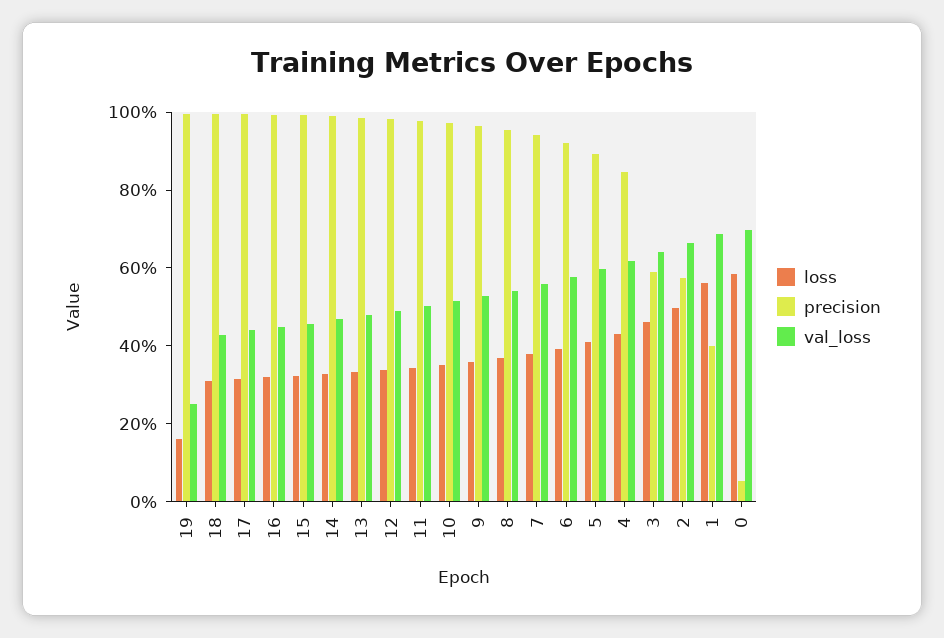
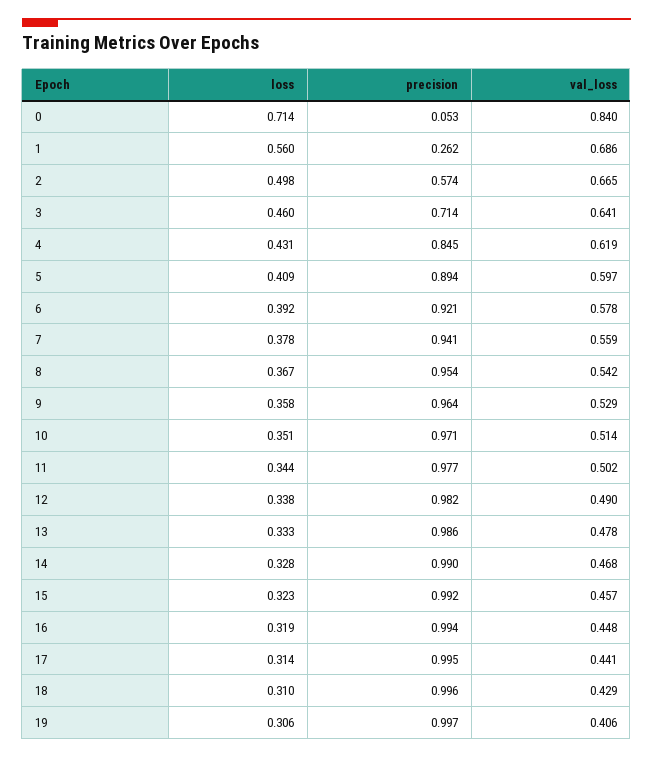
loss, 19: 0.15 -> 0.306
val_loss, 19: 0.25 -> 0.406
precision, 3: 0.6 -> 0.714
precision, 1: 0.4 -> 0.262
loss, 0: 0.6 -> 0.714
val_loss, 0: 0.7 -> 0.84

